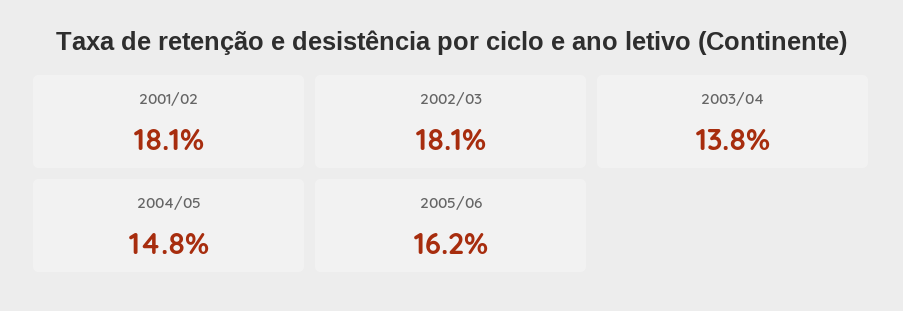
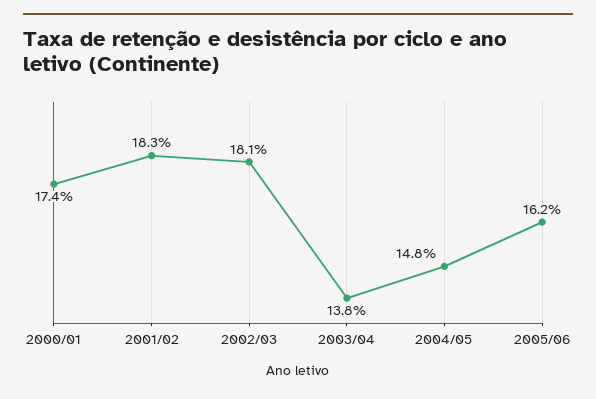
2001/02: 18.1 -> 18.3
2000/01: none -> 17.4

